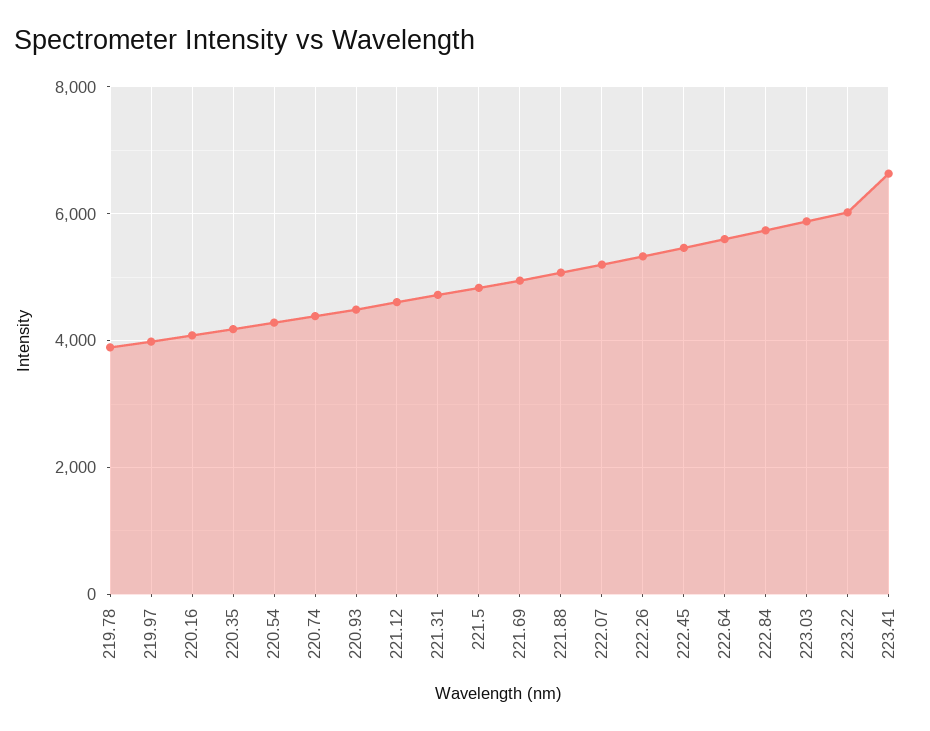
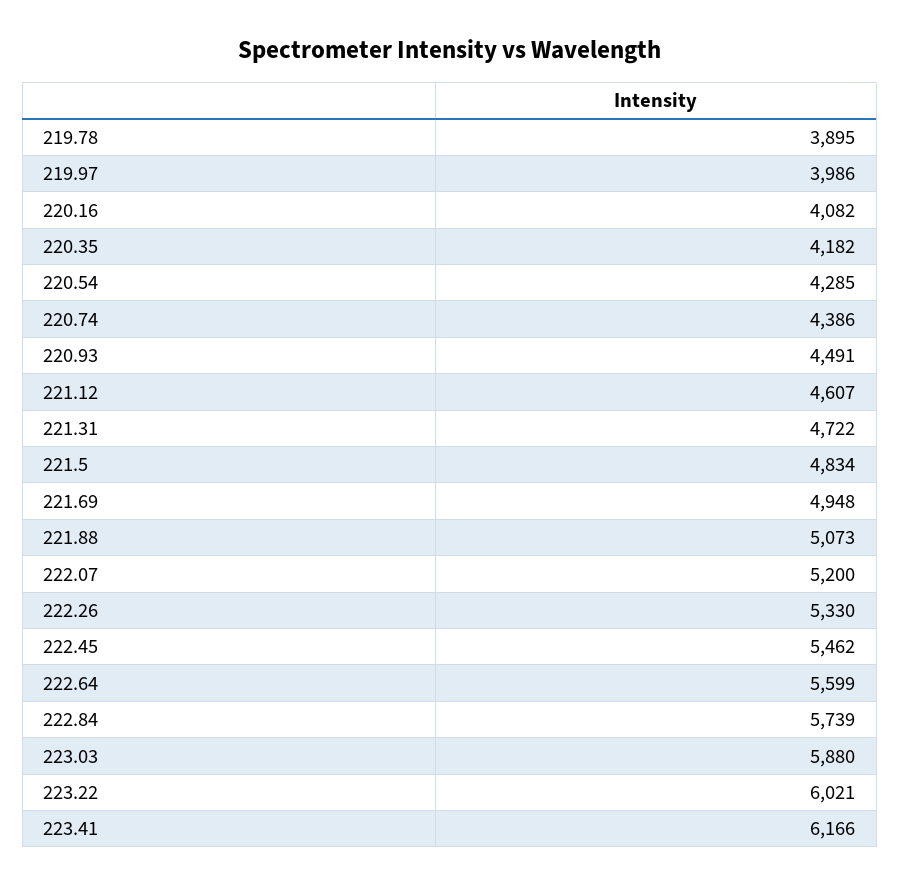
223.41: 6600 -> 6166

